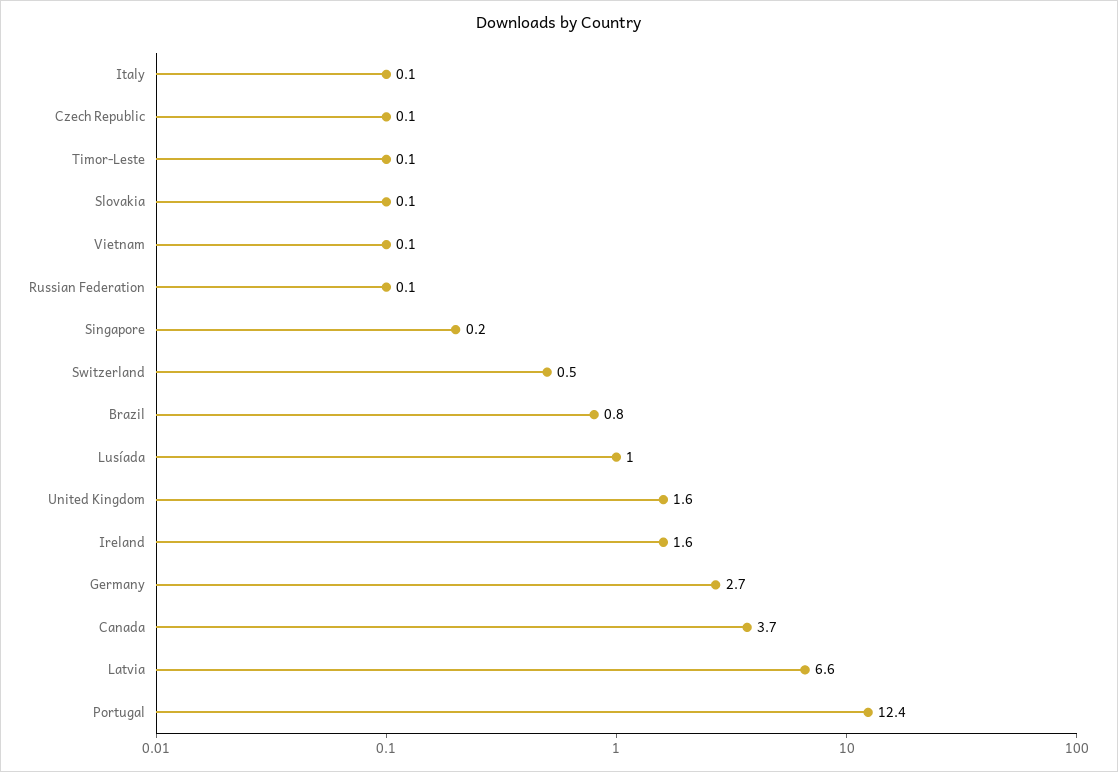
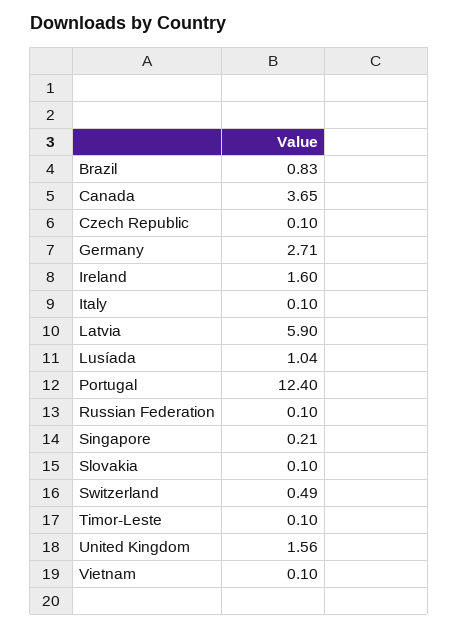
Latvia: 6.6 -> 5.9

